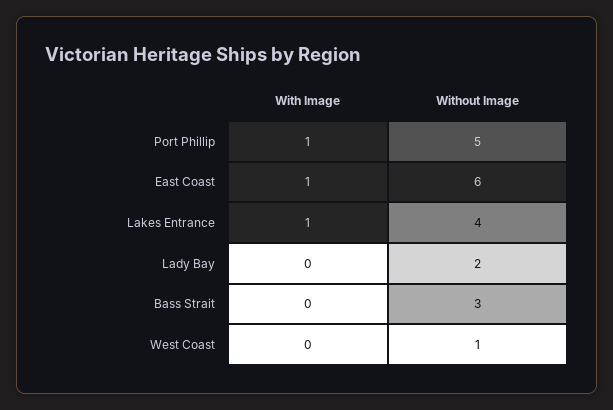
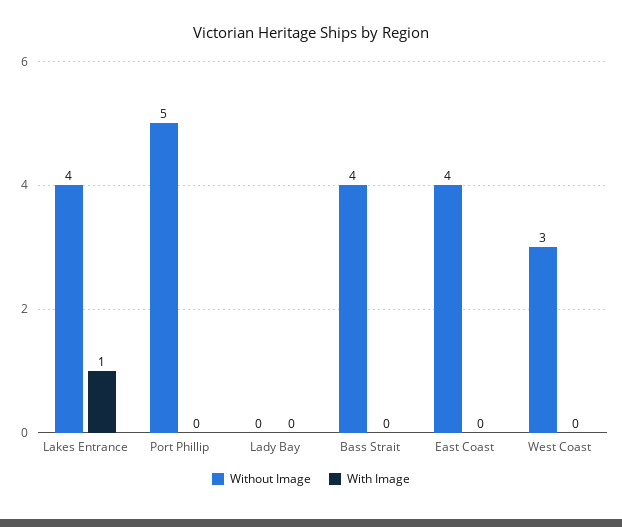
With Image, Port Phillip: 1 -> 0
With Image, East Coast: 1 -> 0
Without Image, East Coast: 6 -> 4
Without Image, Lady Bay: 2 -> 0
Without Image, Bass Strait: 3 -> 4
Without Image, West Coast: 1 -> 3

